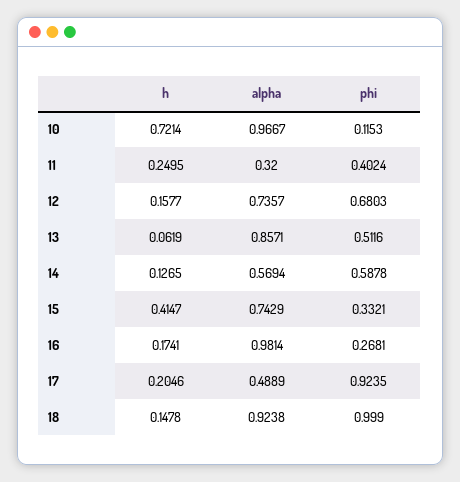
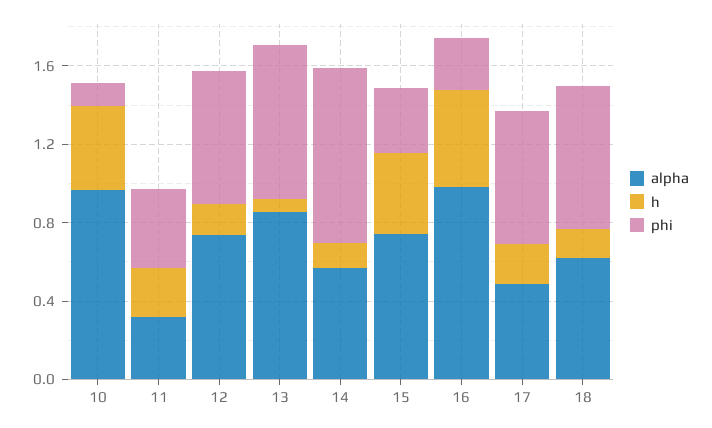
h, 10: 0.7214 -> 0.4
phi, 13: 0.5116 -> 0.8
phi, 14: 0.5878 -> 0.9
h, 16: 0.1741 -> 0.5
phi, 17: 0.9235 -> 0.7
alpha, 18: 0.9238 -> 0.6
phi, 18: 0.999 -> 0.7

